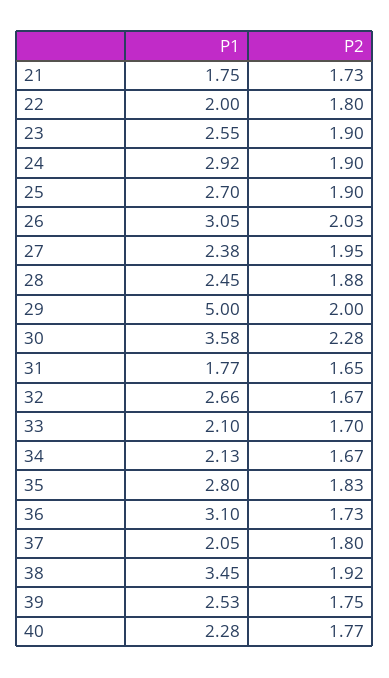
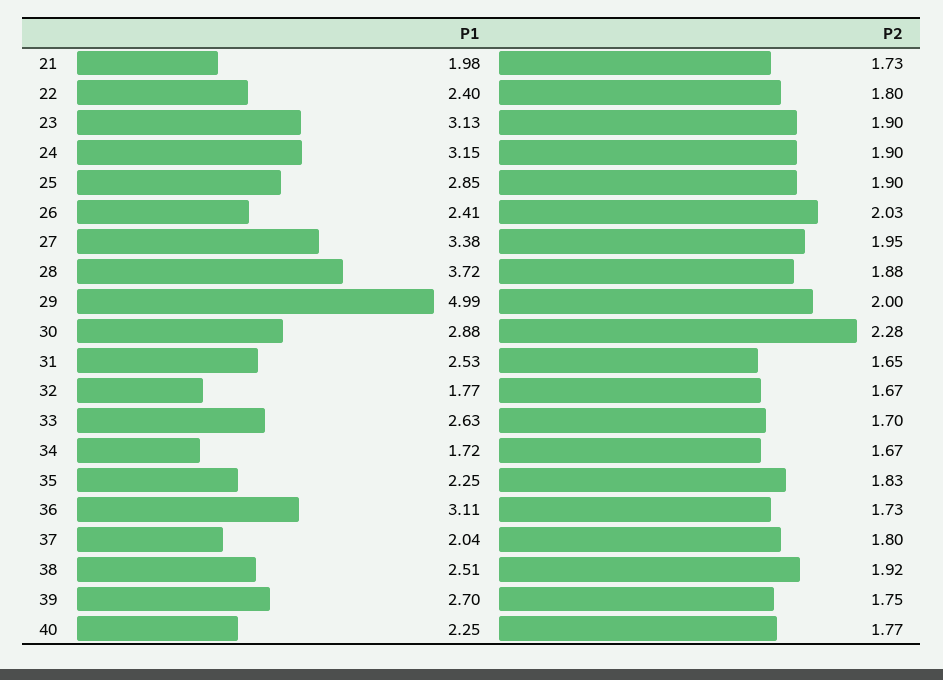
P1, 21: 1.75 -> 1.98
P1, 22: 2 -> 2.4
P1, 23: 2.55 -> 3.13
P1, 24: 2.92 -> 3.15
P1, 25: 2.7 -> 2.85
P1, 26: 3.05 -> 2.41
P1, 27: 2.38 -> 3.38
P1, 28: 2.45 -> 3.72
P1, 29: 5 -> 4.99
P1, 30: 3.58 -> 2.88
P1, 31: 1.77 -> 2.53
P1, 32: 2.66 -> 1.77
P1, 33: 2.1 -> 2.63
P1, 34: 2.13 -> 1.72
P1, 35: 2.8 -> 2.25
P1, 36: 3.1 -> 3.11
P1, 37: 2.05 -> 2.04
P1, 38: 3.45 -> 2.51
P1, 39: 2.53 -> 2.7
P1, 40: 2.28 -> 2.25

